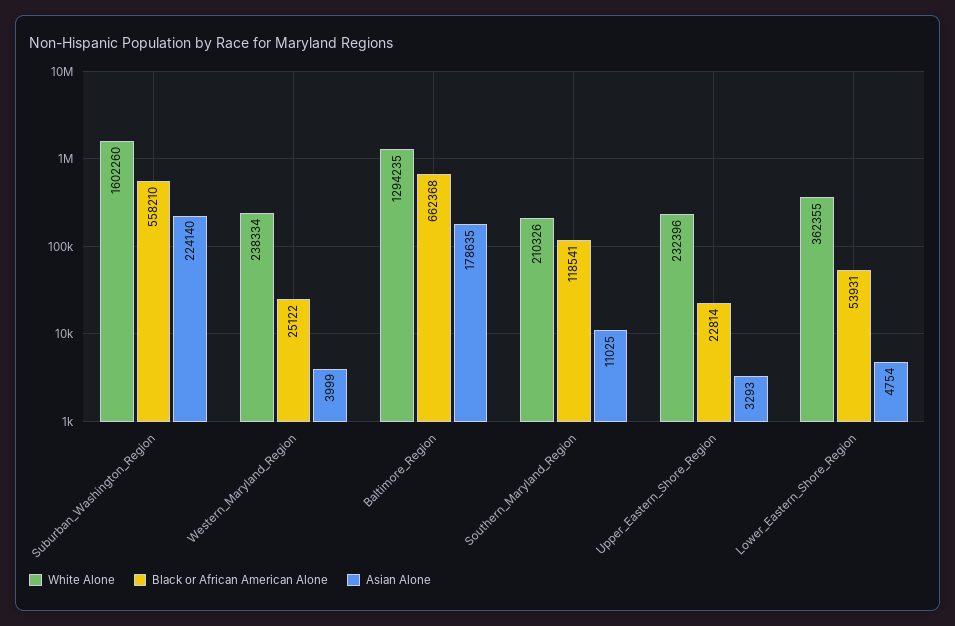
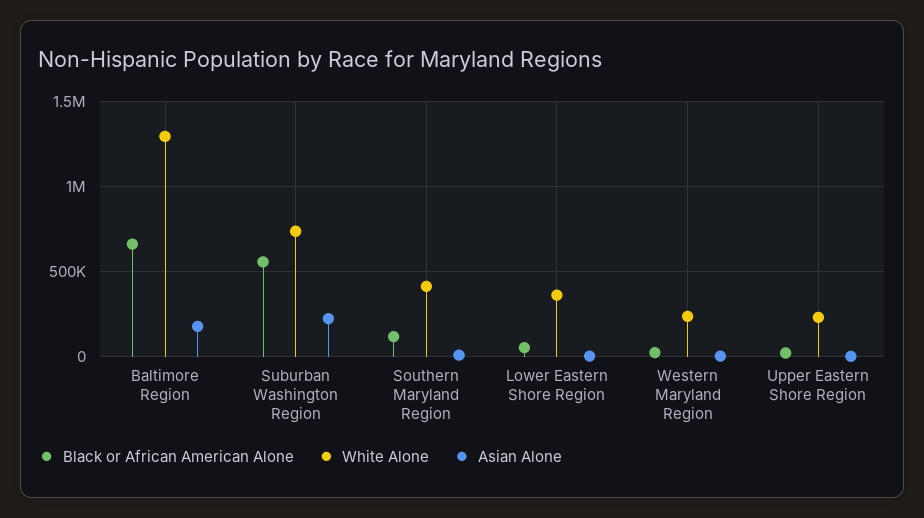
White Alone, Suburban_Washington_Region: 1602260 -> 750000
White Alone, Southern_Maryland_Region: 210326 -> 400000

